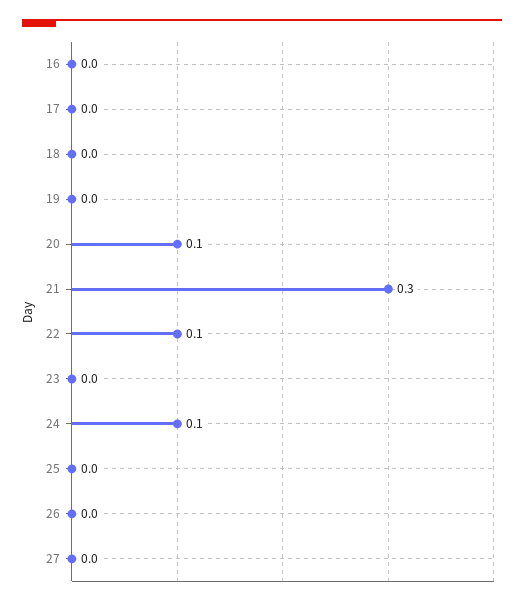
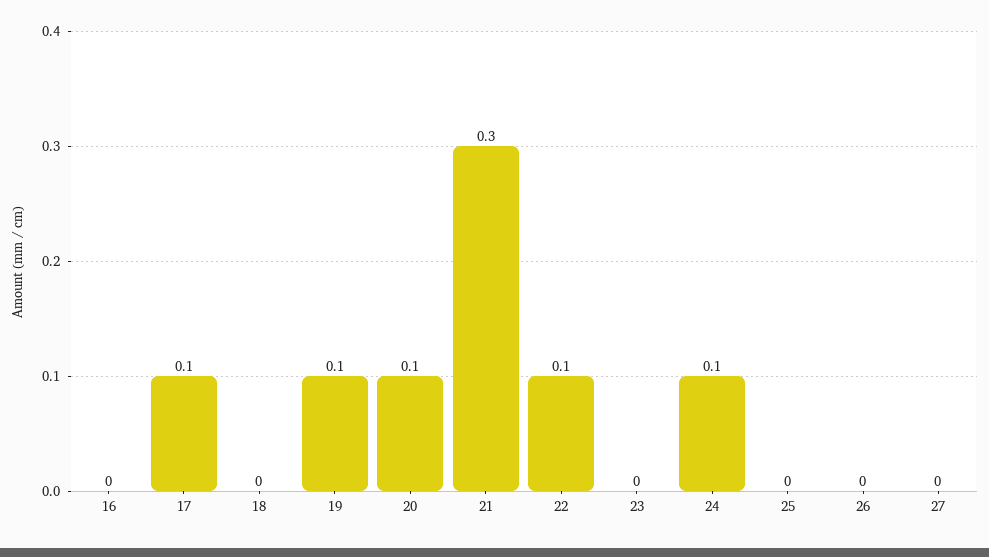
17: 0 -> 0.1
19: 0 -> 0.1

